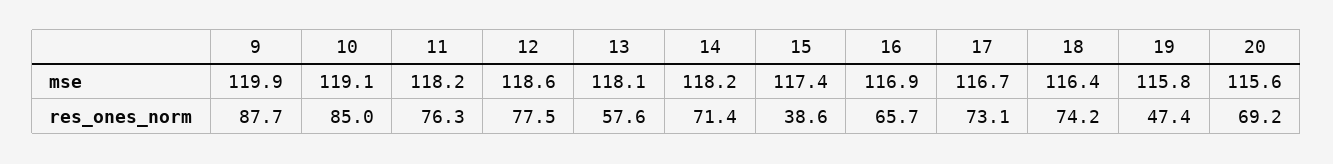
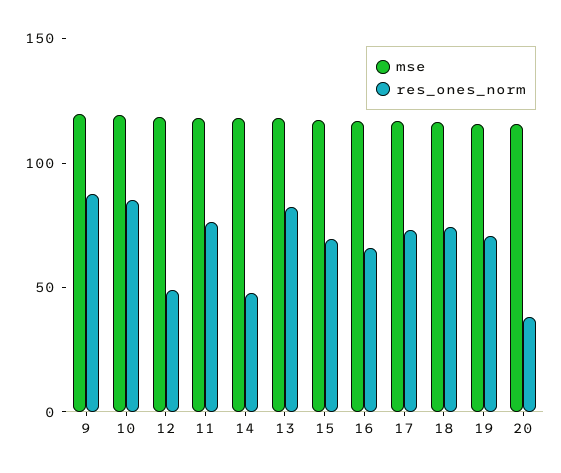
res_ones_norm, 12: 77.5 -> 50
res_ones_norm, 13: 57.6 -> 80
res_ones_norm, 14: 71.4 -> 50
res_ones_norm, 15: 38.6 -> 70
res_ones_norm, 19: 47.4 -> 70
res_ones_norm, 20: 69.2 -> 40

